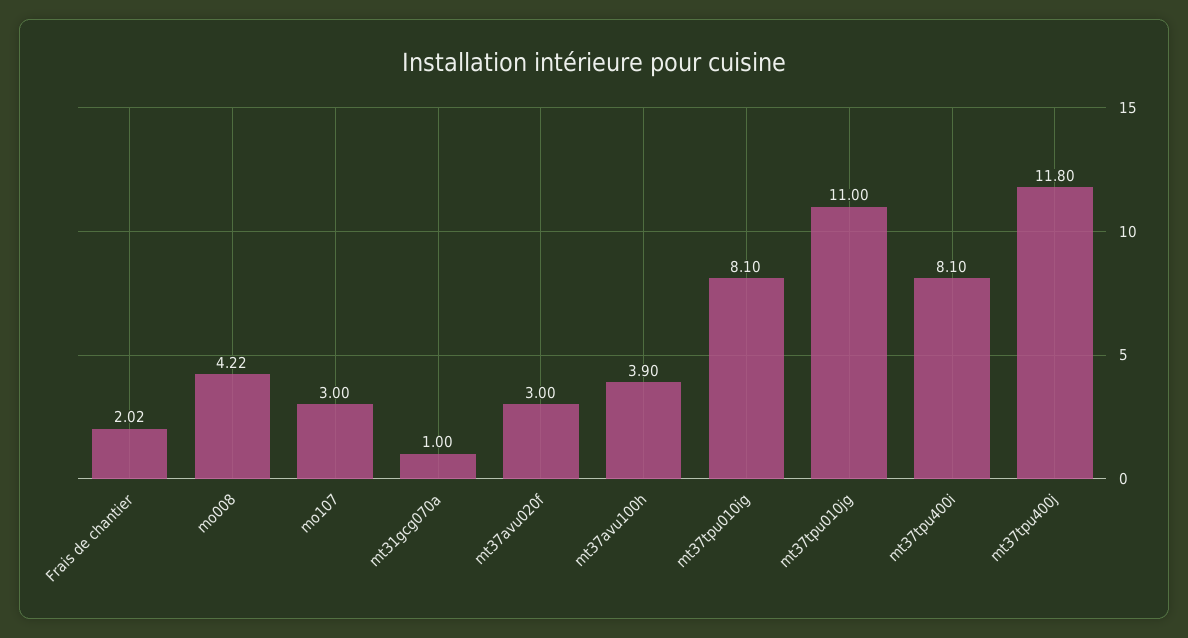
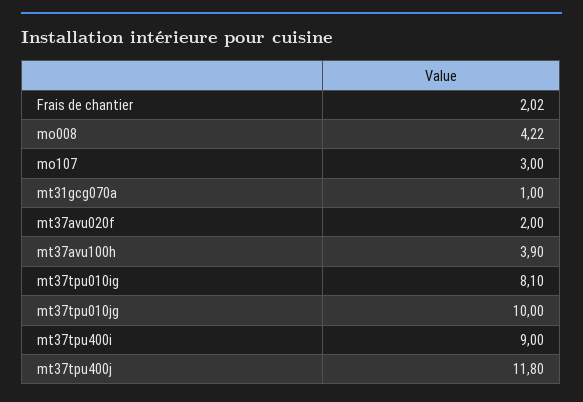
mt37avu020f: 3 -> 2
mt37tpu010jg: 11 -> 10
mt37tpu400i: 8.1 -> 9

